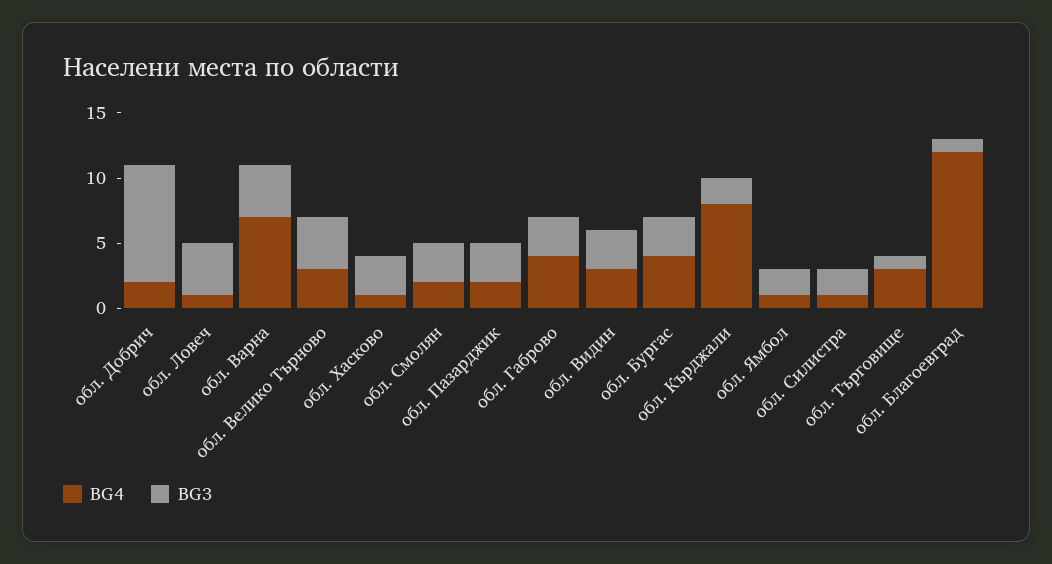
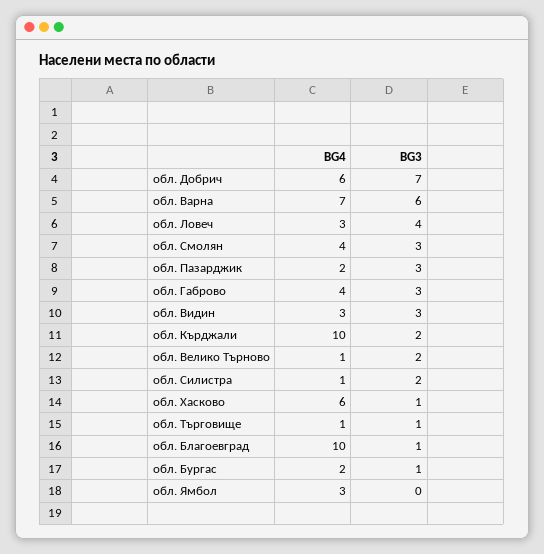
BG4, обл. Добрич: 2 -> 6
BG3, обл. Добрич: 9 -> 7
BG4, обл. Ловеч: 1 -> 3
BG3, обл. Варна: 4 -> 6
BG4, обл. Велико Търново: 3 -> 1
BG3, обл. Велико Търново: 4 -> 2
BG4, обл. Хасково: 1 -> 6
BG3, обл. Хасково: 3 -> 1
BG4, обл. Смолян: 2 -> 4
BG4, обл. Бургас: 4 -> 2
BG3, обл. Бургас: 3 -> 1
BG4, обл. Кърджали: 8 -> 10
BG4, обл. Ямбол: 1 -> 3
BG3, обл. Ямбол: 2 -> 0
BG4, обл. Търговище: 3 -> 1
BG4, обл. Благоевград: 12 -> 10

